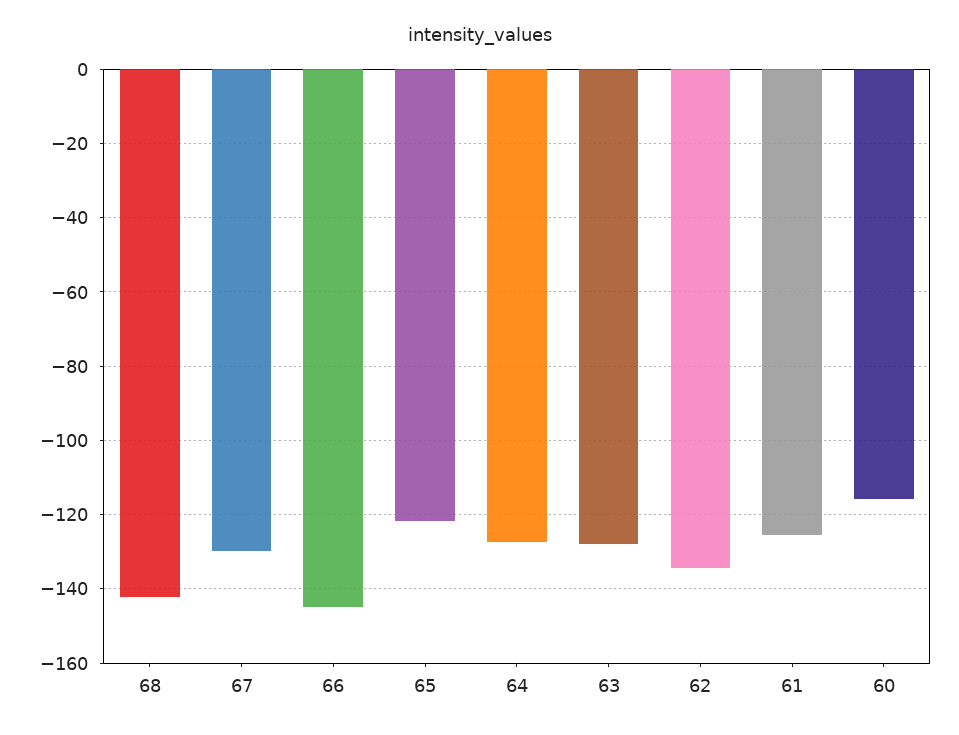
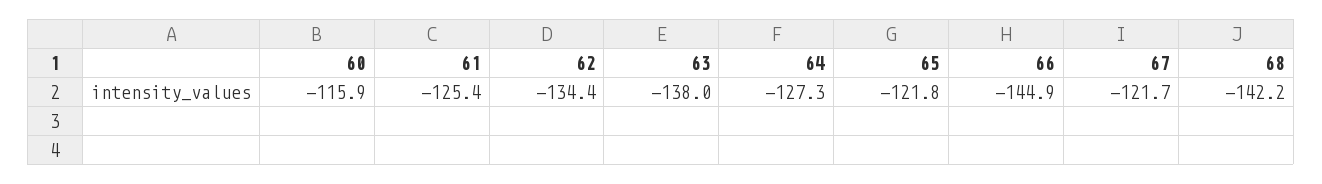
67: -130 -> -121.7
63: -128 -> -138

